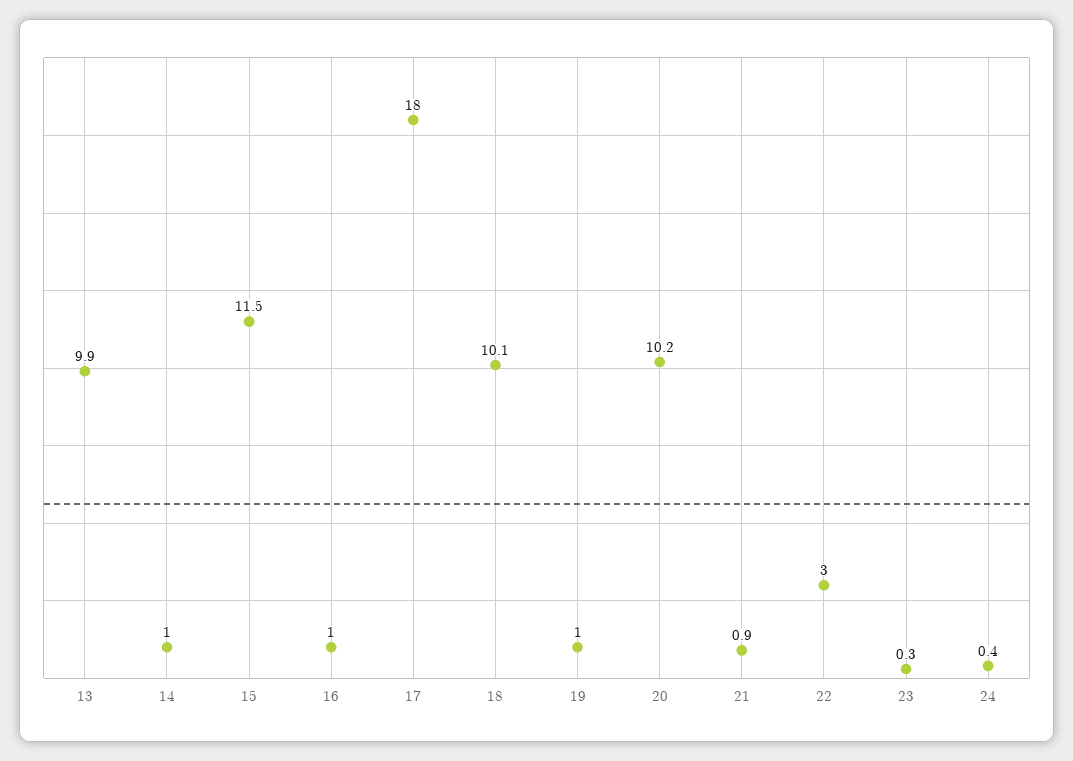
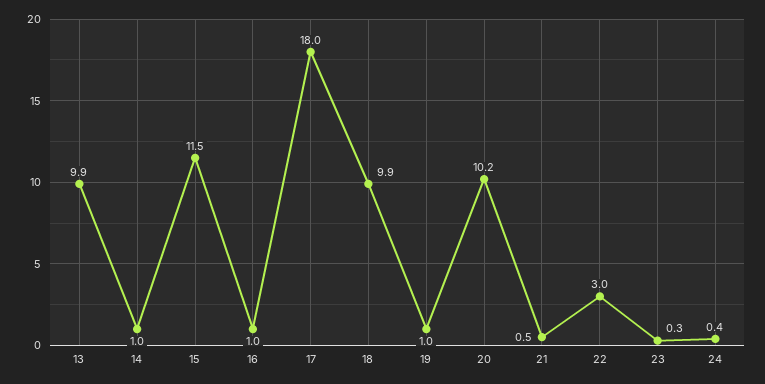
18: 10.1 -> 9.9
21: 0.9 -> 0.5

